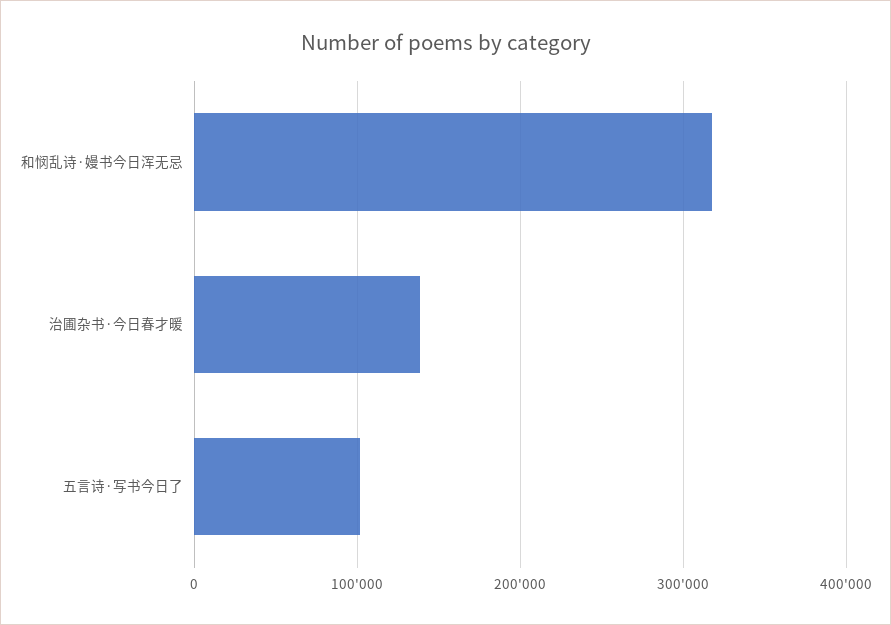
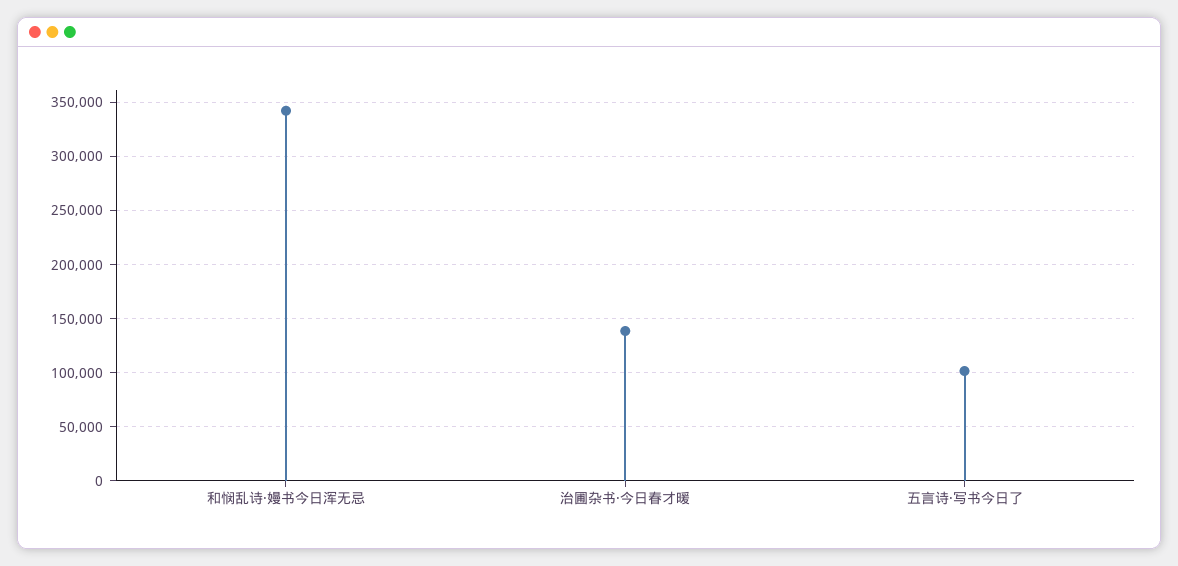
和悯乱诗·嫚书今日浑无忌: 320000 -> 340000

